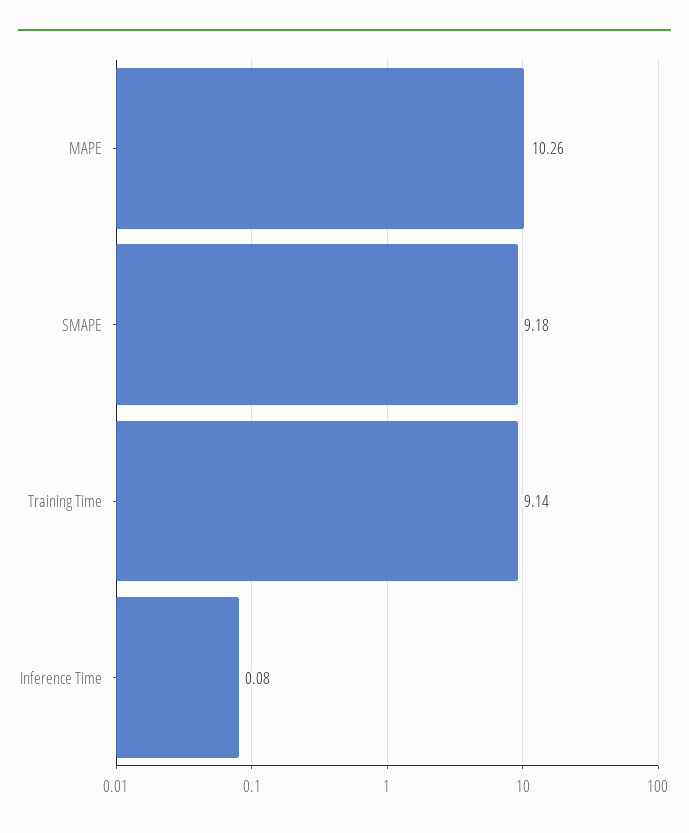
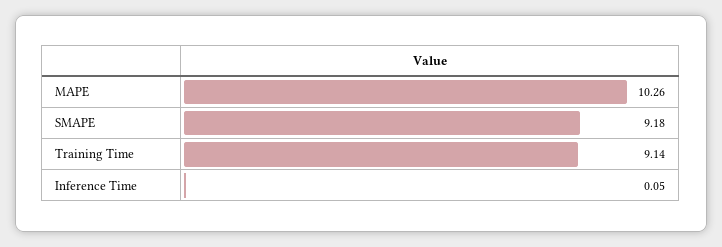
Inference Time: 0.08 -> 0.05

